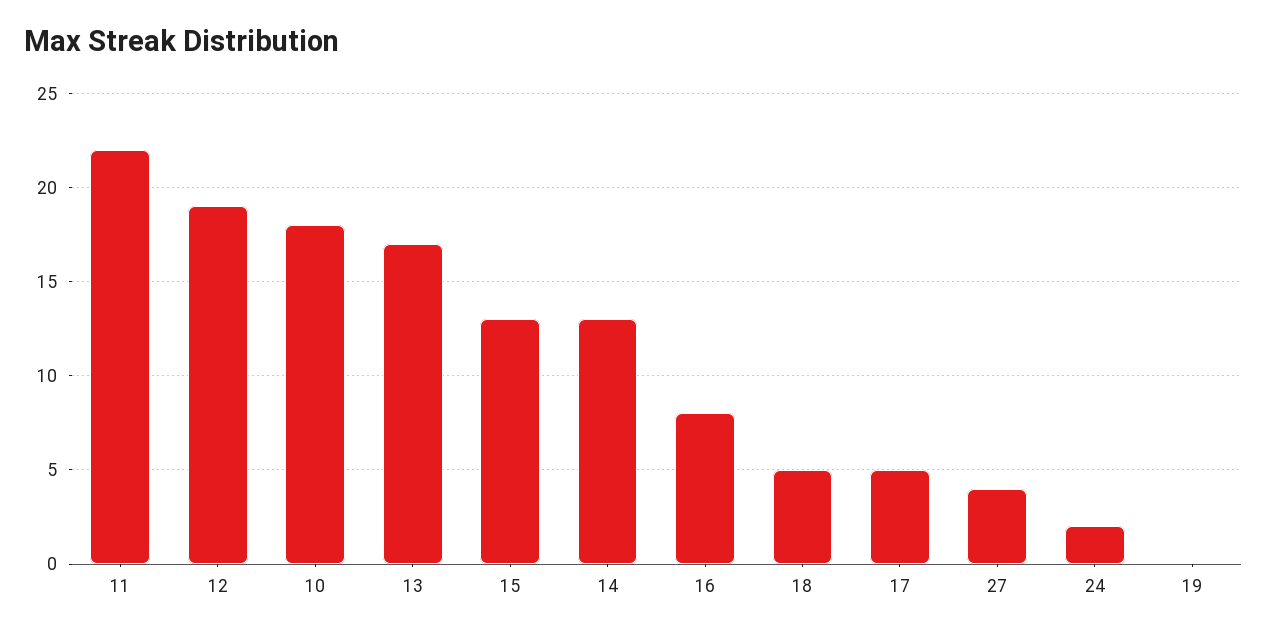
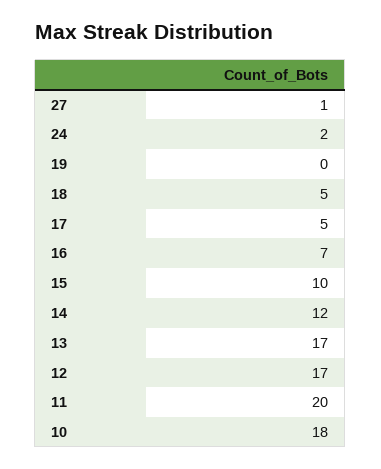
11: 22 -> 20
12: 19 -> 17
15: 13 -> 10
14: 13 -> 12
16: 8 -> 7
27: 4 -> 1

